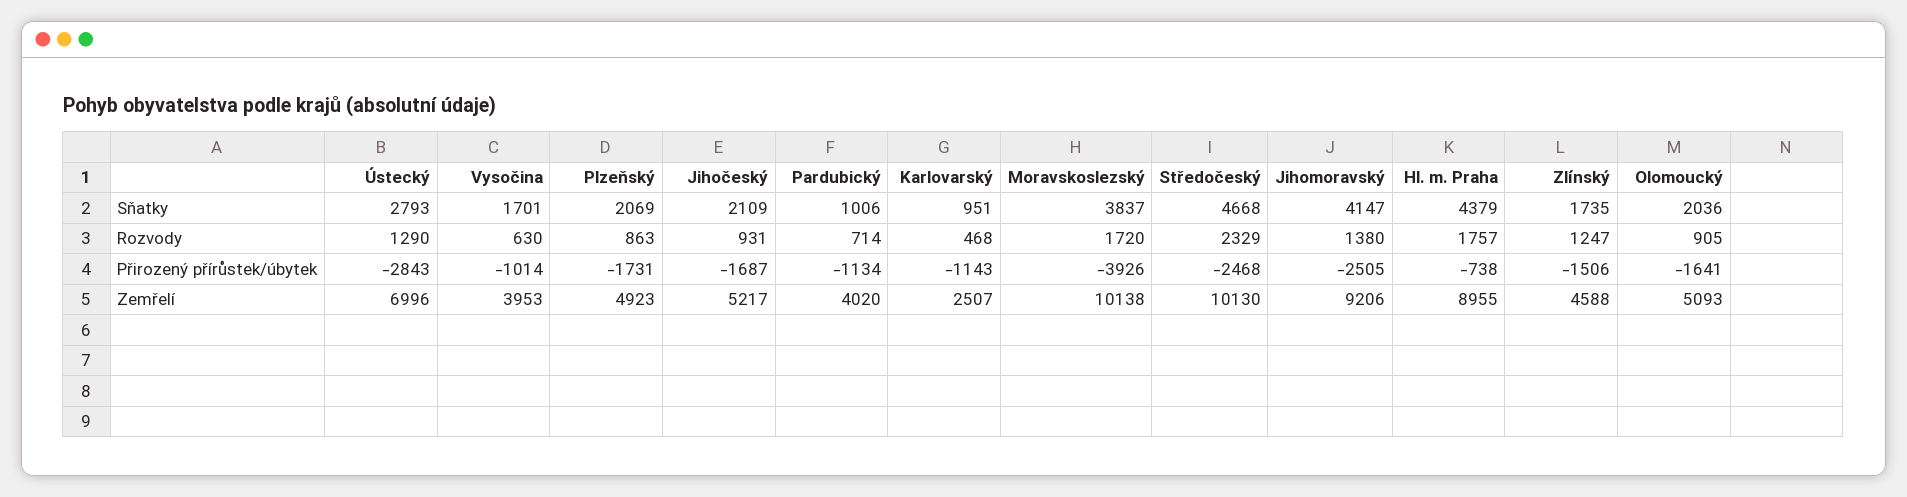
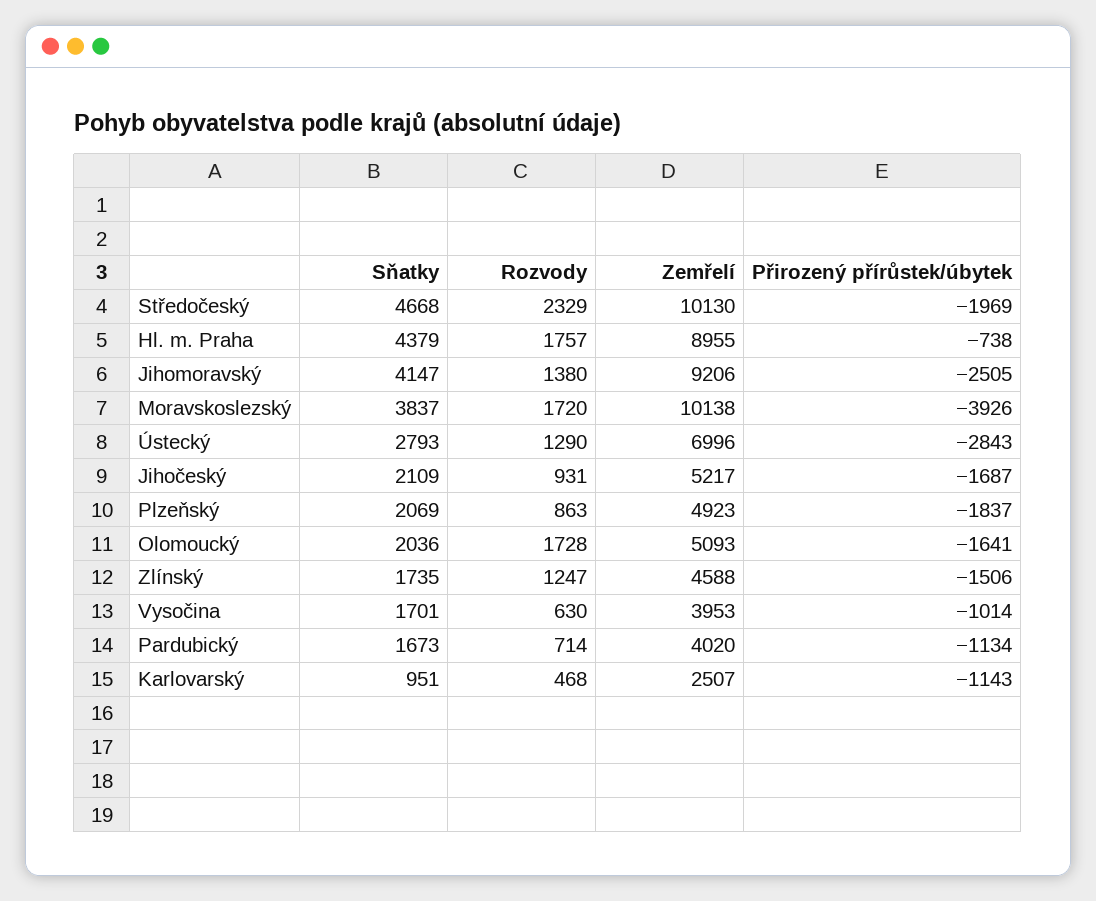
Pardubický, Sňatky: 1006 -> 1673
Olomoucký, Rozvody: 905 -> 1728
Plzeňský, Přirozený přírůstek/úbytek: -1731 -> -1837
Středočeský, Přirozený přírůstek/úbytek: -2468 -> -1969

